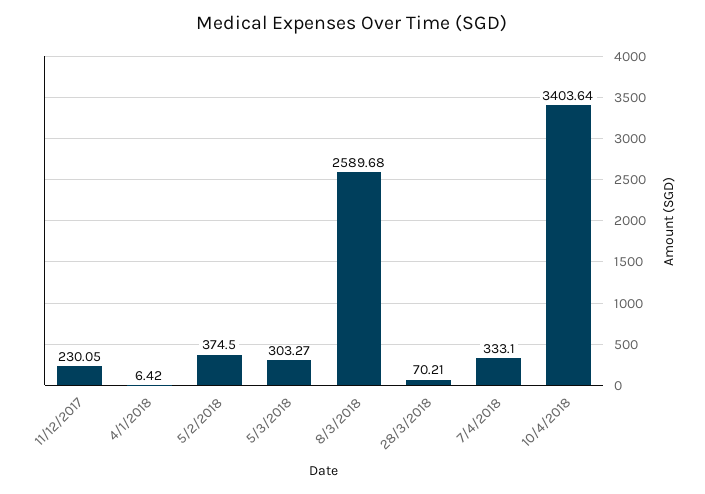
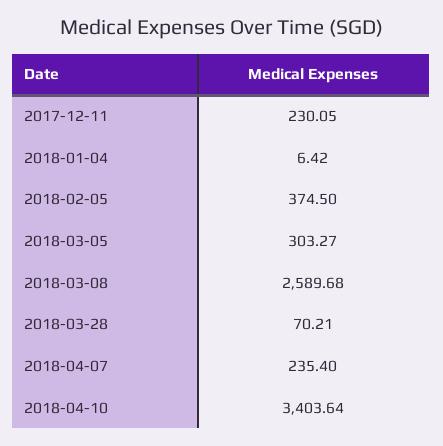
7/4/2018: 333.1 -> 235.4

